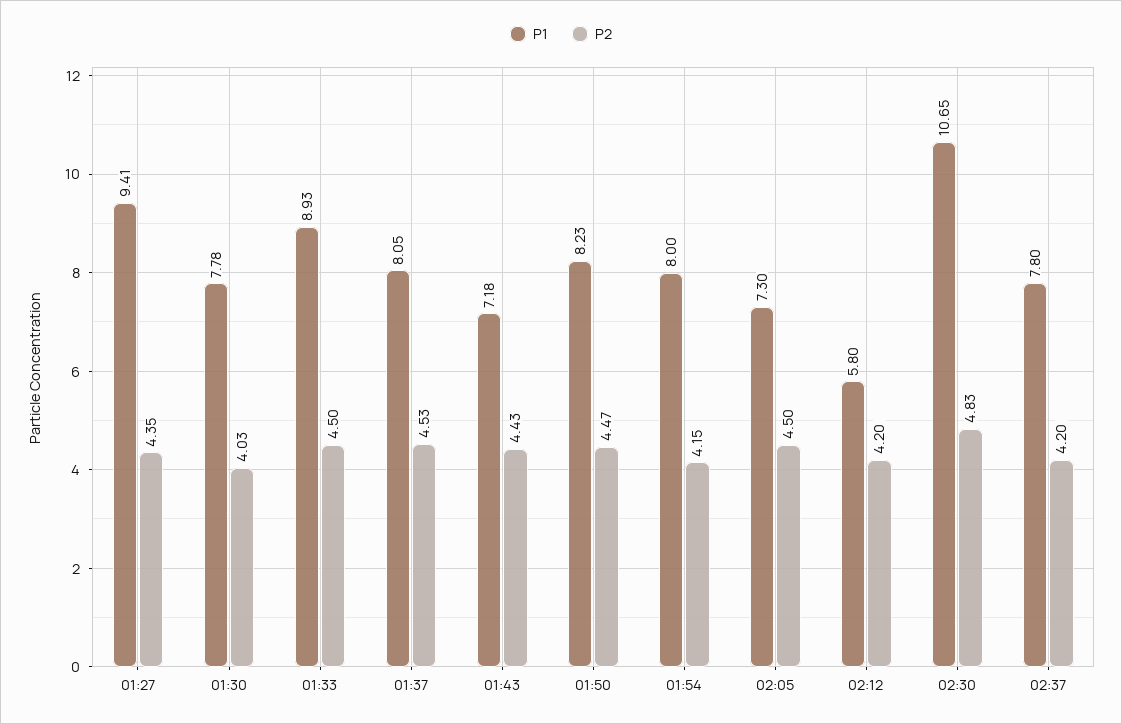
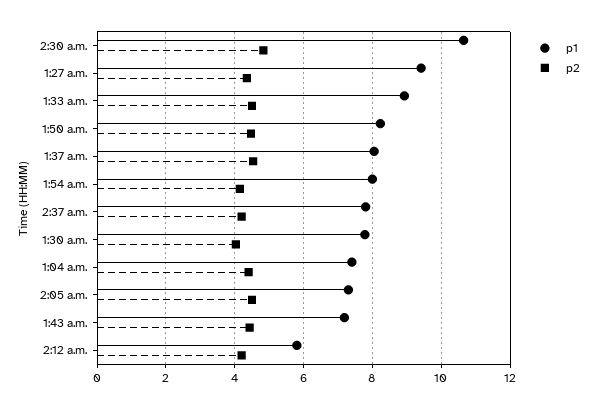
P1, 1:04 a.m.: none -> 7.4
P2, 1:04 a.m.: none -> 4.4

